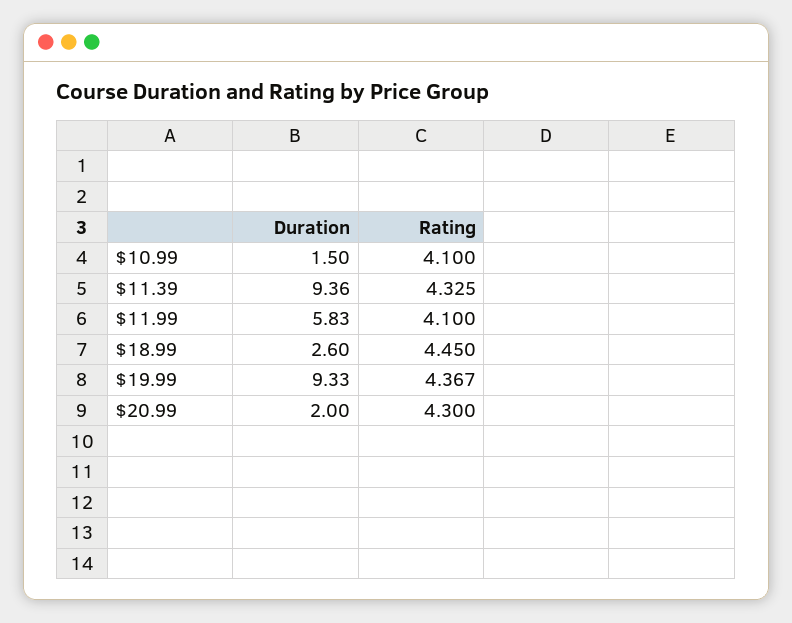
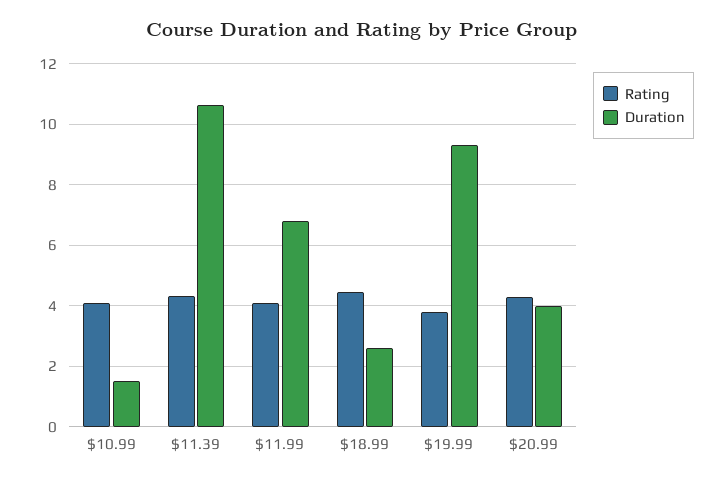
Duration, $11.39: 9.36 -> 10.6
Duration, $11.99: 5.83 -> 6.8
Rating, $19.99: 4.367 -> 3.8
Duration, $20.99: 2 -> 4

